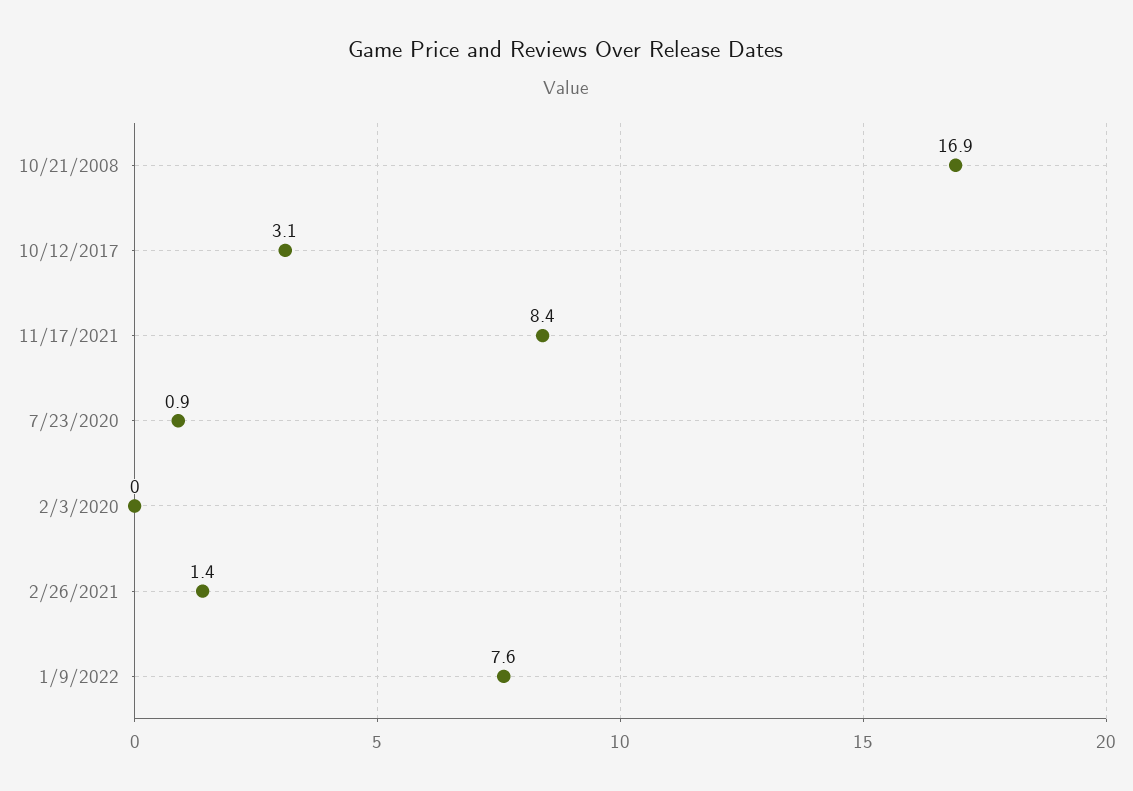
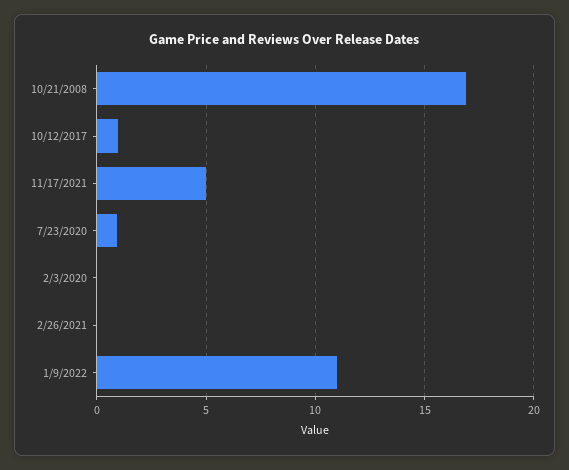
10/12/2017: 3.1 -> 1
11/17/2021: 8.4 -> 5
2/26/2021: 1.4 -> 0
1/9/2022: 7.6 -> 11

